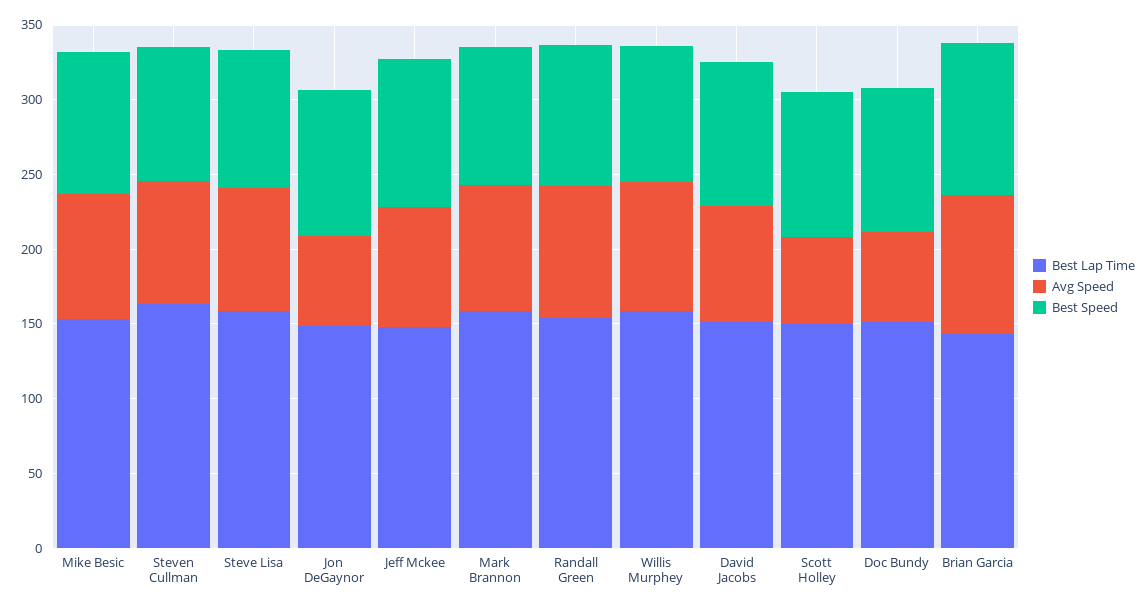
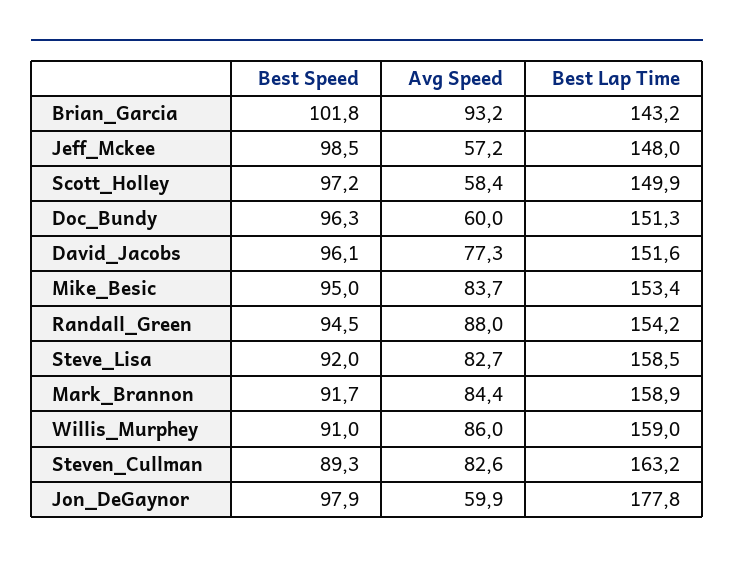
Best Lap Time, Jon DeGaynor: 150 -> 177.8
Avg Speed, Jeff Mckee: 80 -> 57.2

